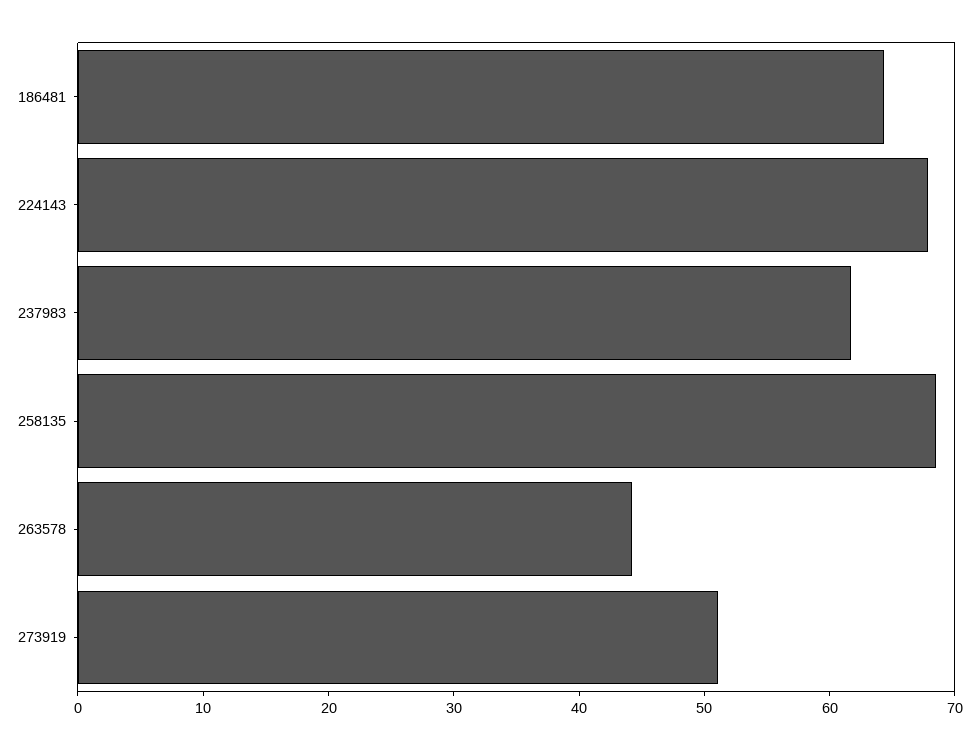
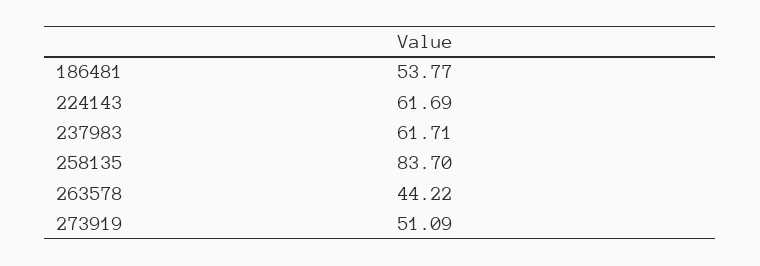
186481: 64 -> 53.77
224143: 68 -> 61.69
258135: 68 -> 83.7

